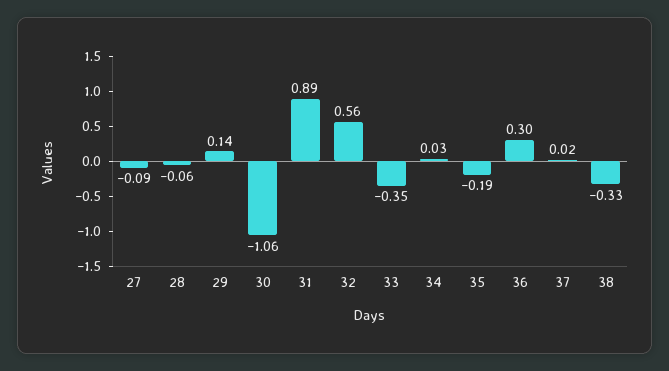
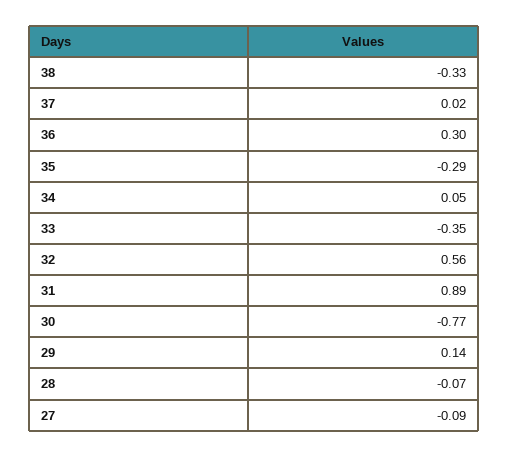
28: -0.06 -> -0.07
30: -1.06 -> -0.77
34: 0.03 -> 0.05
35: -0.19 -> -0.29

